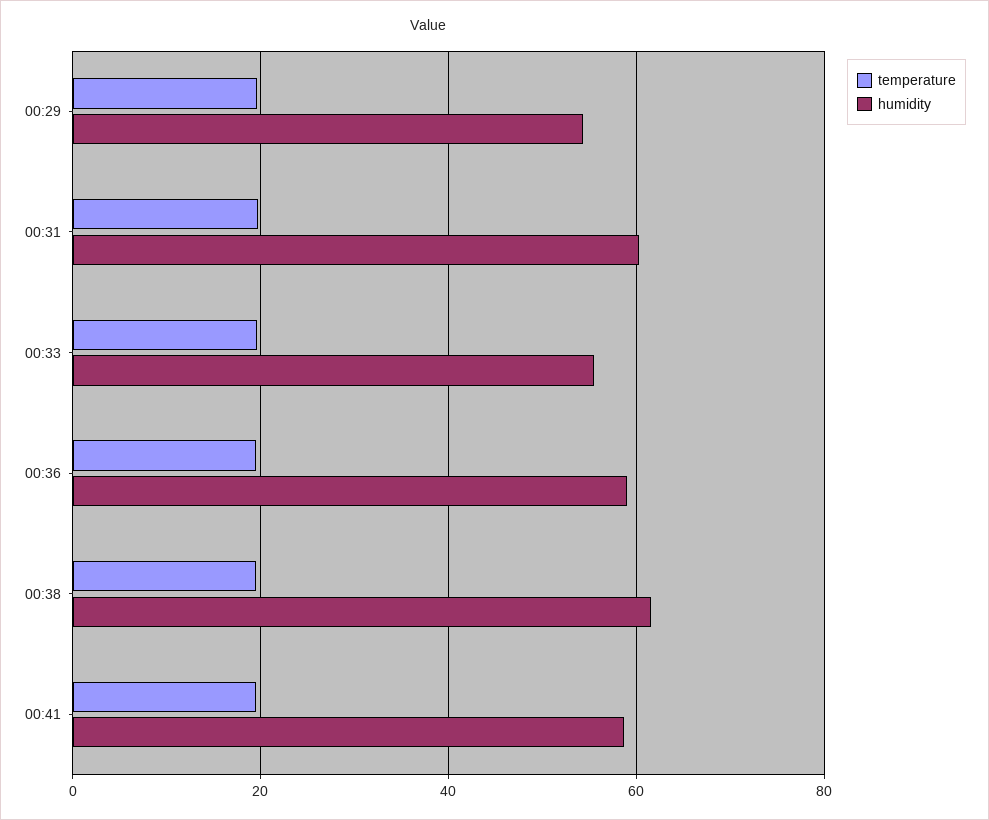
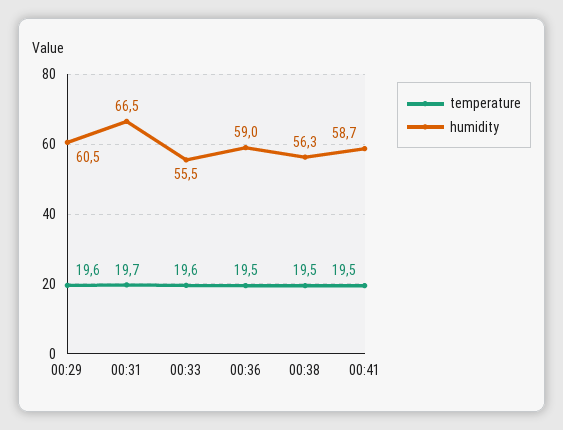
humidity, 00:29: 54 -> 60.5
humidity, 00:31: 60 -> 66.5
humidity, 00:38: 62 -> 56.3

